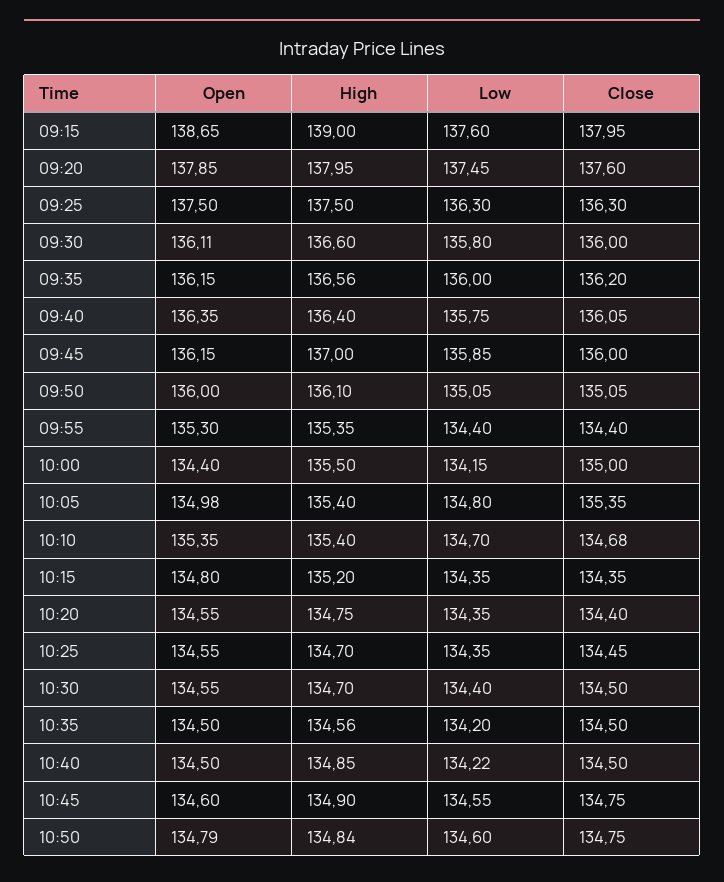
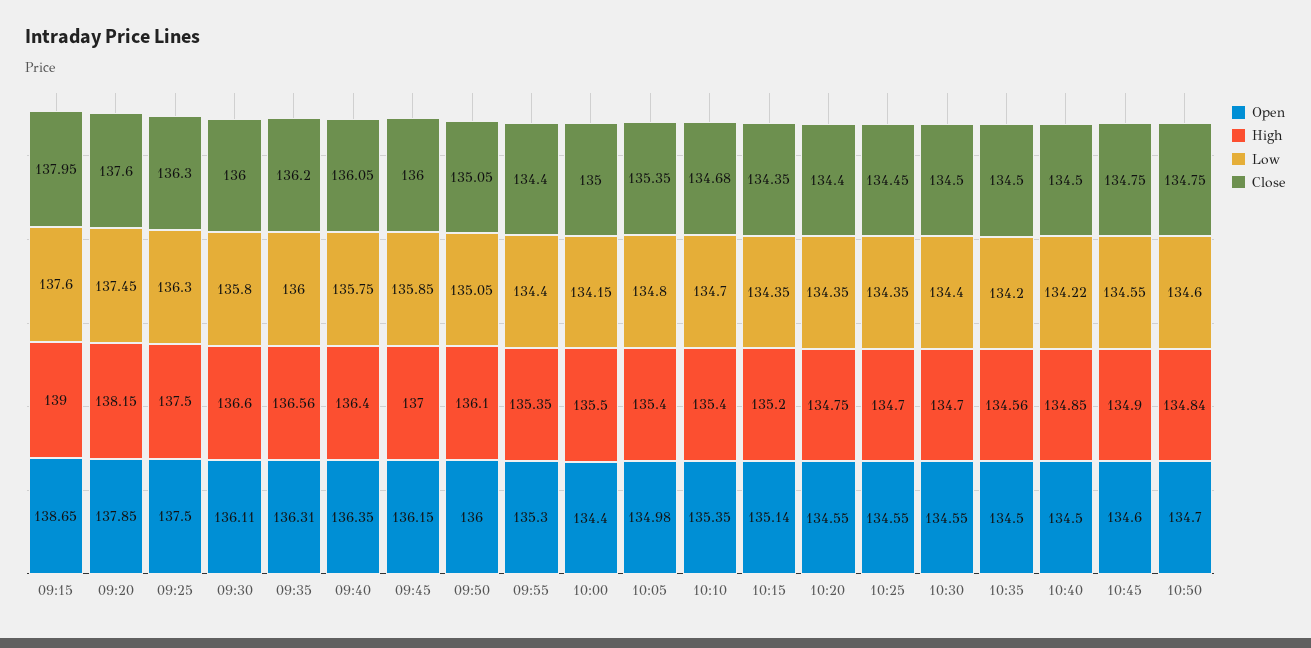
High, 09:20: 137.95 -> 138.15
Open, 09:35: 136.15 -> 136.31
Open, 10:15: 134.8 -> 135.14
Open, 10:50: 134.79 -> 134.7

